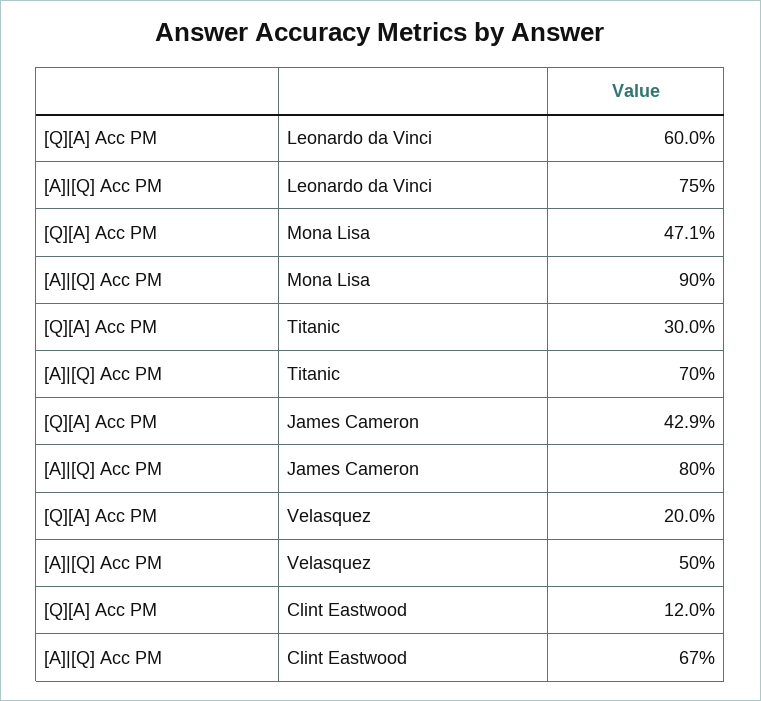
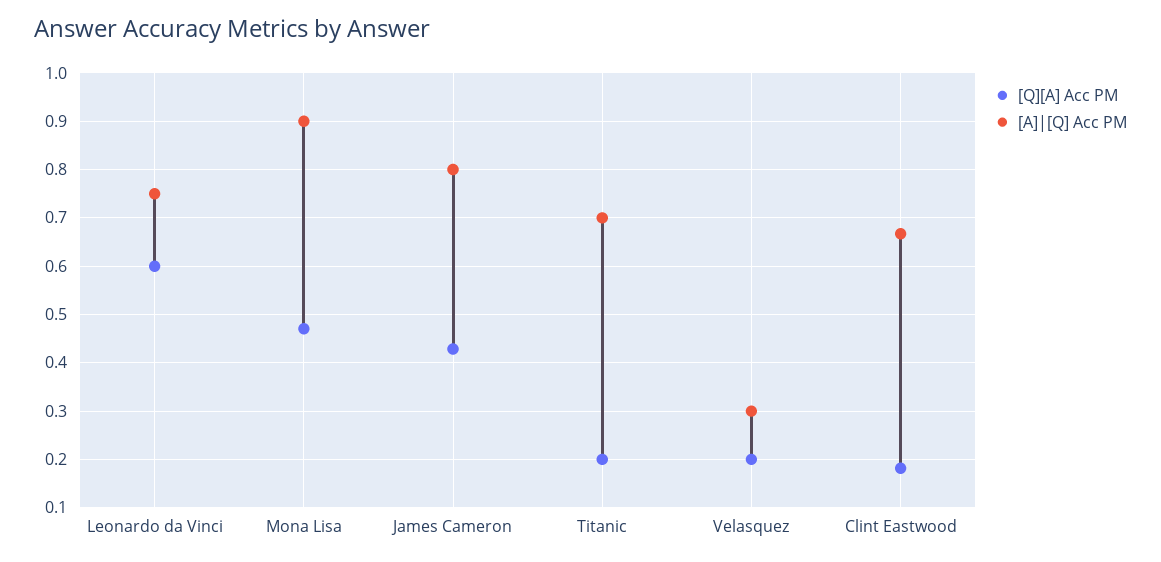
[Q][A] Acc PM, Titanic: 0.3 -> 0.2
[A]|[Q] Acc PM, Velasquez: 0.5 -> 0.3
[Q][A] Acc PM, Clint Eastwood: 0.12 -> 0.18

